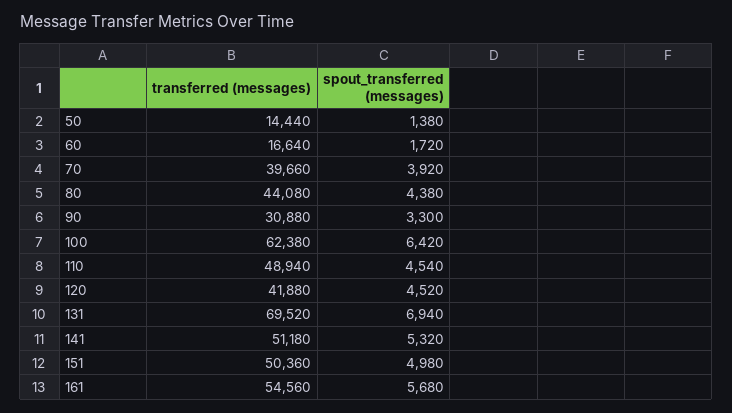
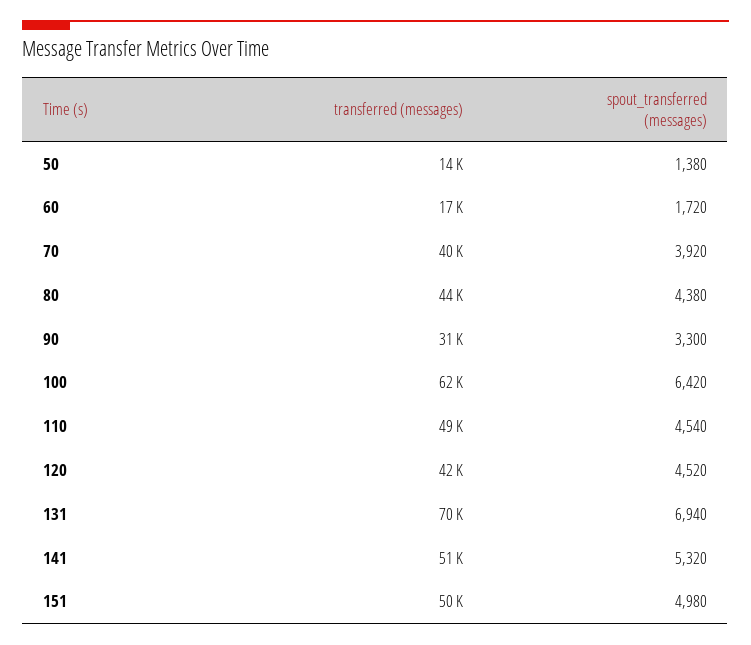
transferred (messages), 161: 54560 -> none
spout_transferred (messages), 161: 5680 -> none

